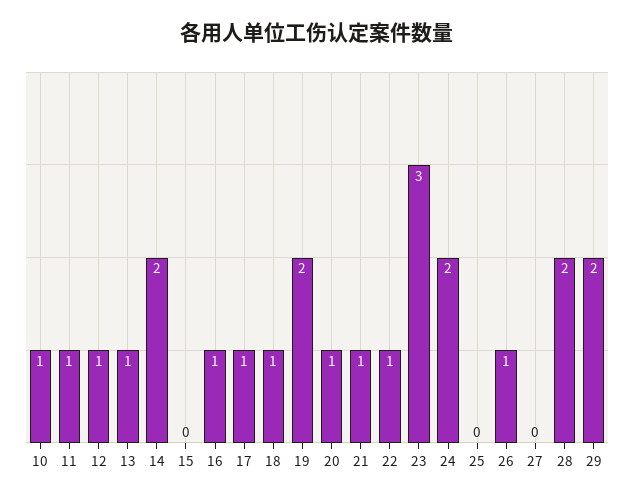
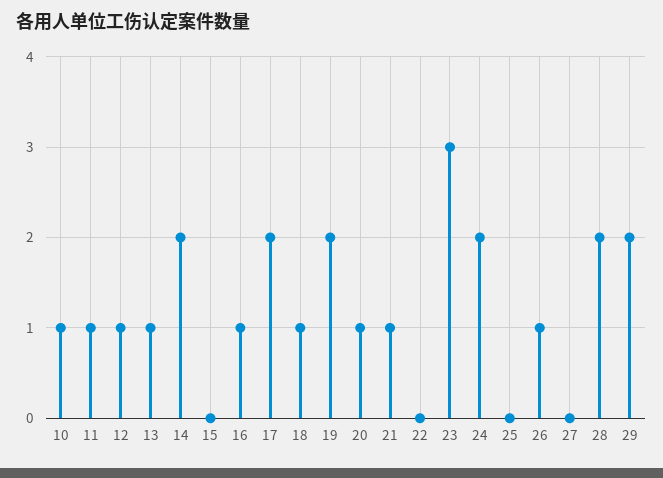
17: 1 -> 2
22: 1 -> 0

